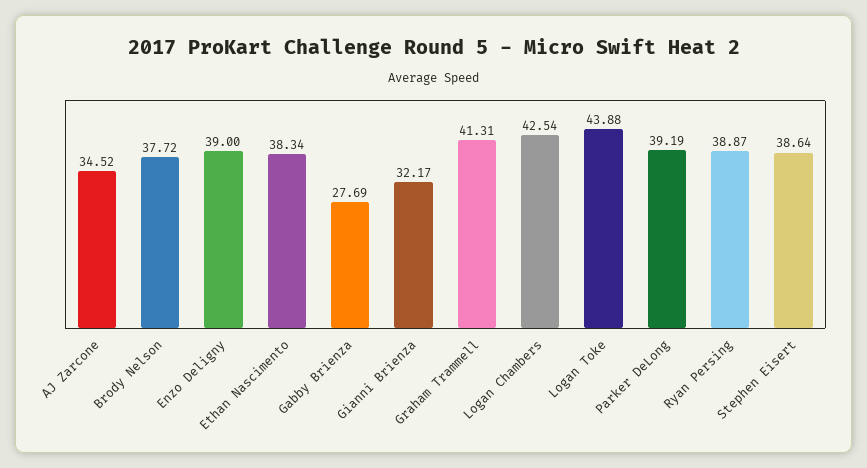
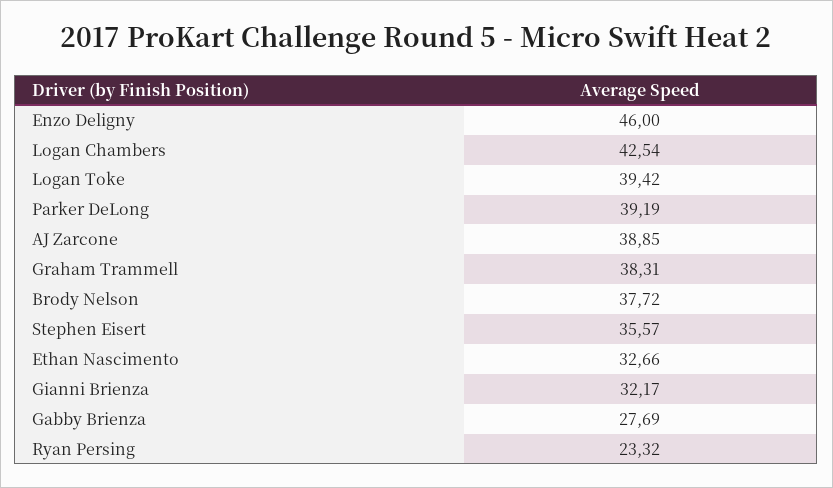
AJ Zarcone: 34.52 -> 38.85
Enzo Deligny: 39 -> 46
Ethan Nascimento: 38.34 -> 32.66
Graham Trammell: 41.31 -> 38.31
Logan Toke: 43.88 -> 39.42
Ryan Persing: 38.87 -> 23.32
Stephen Eisert: 38.64 -> 35.57

